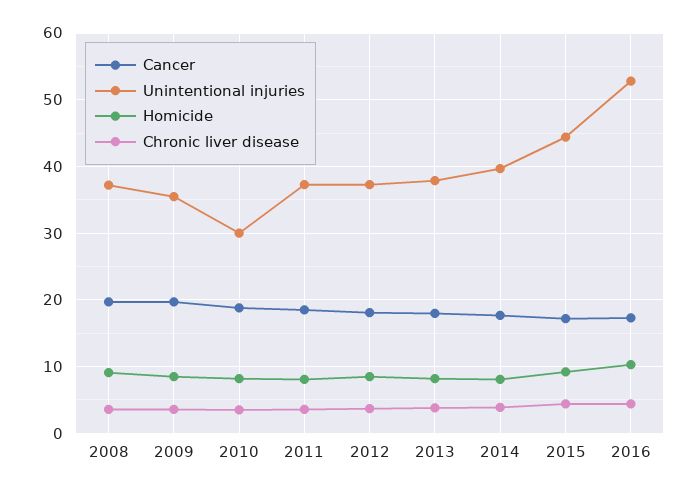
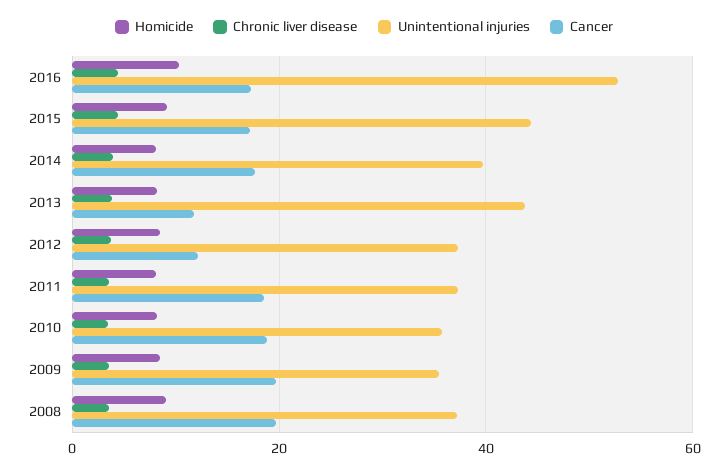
Unintentional injuries, 2010: 30 -> 36
Cancer, 2012: 18 -> 12
Cancer, 2013: 18 -> 12
Unintentional injuries, 2013: 38 -> 44

